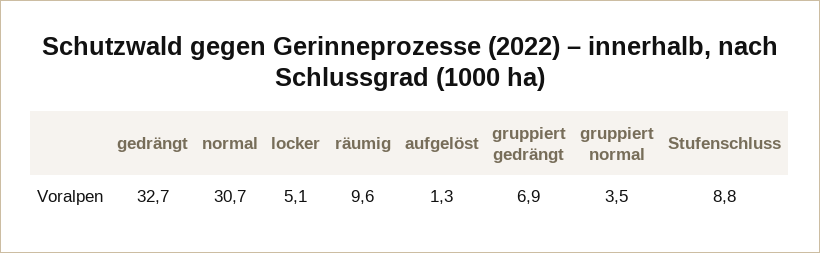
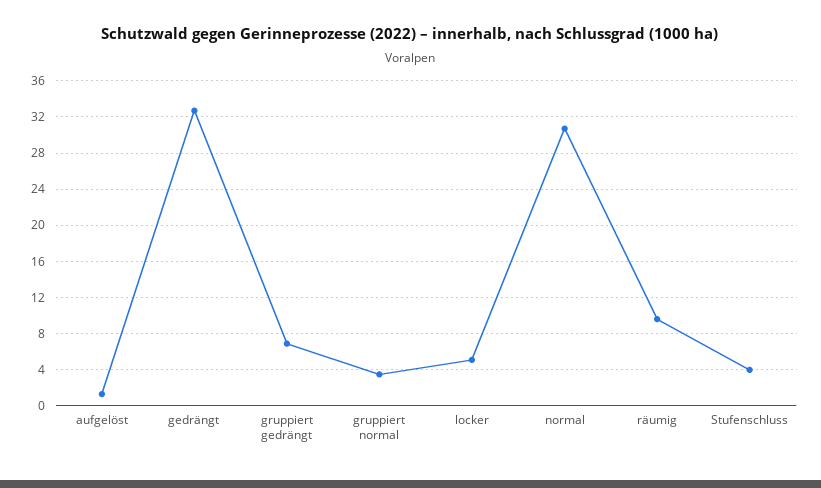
Stufenschluss: 8.8 -> 4

